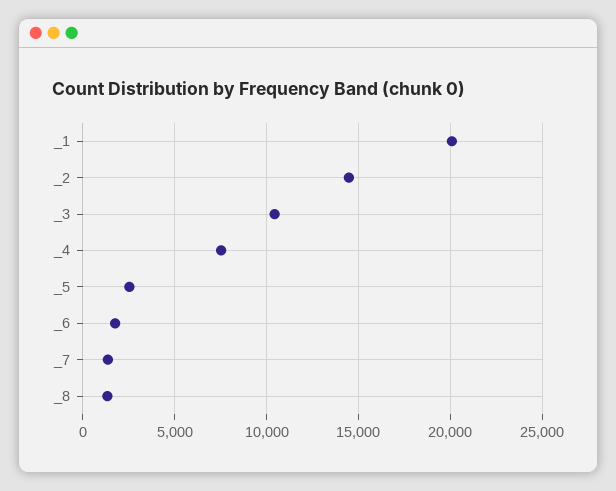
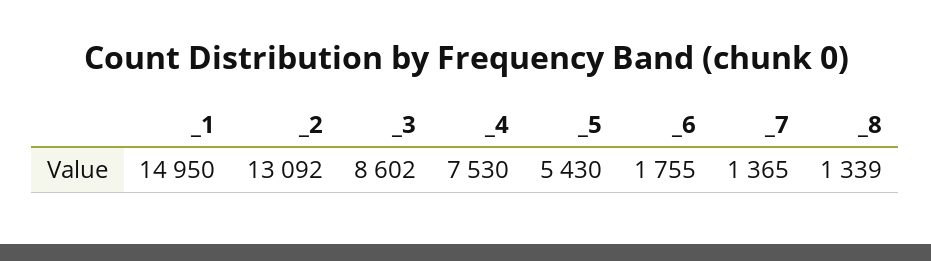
_1: 20000 -> 14950
_2: 14500 -> 13092
_3: 10500 -> 8602
_5: 2500 -> 5430

